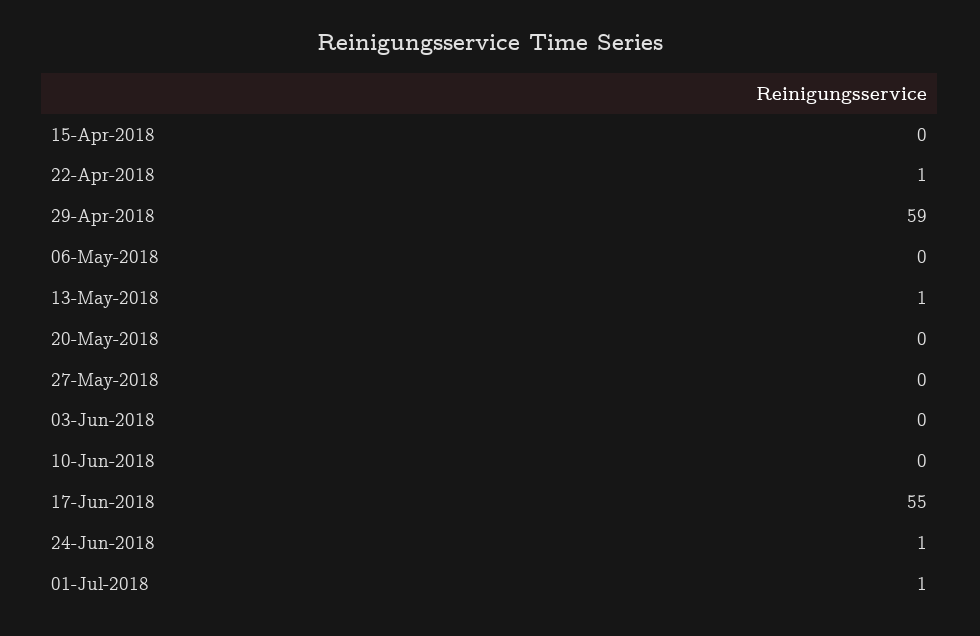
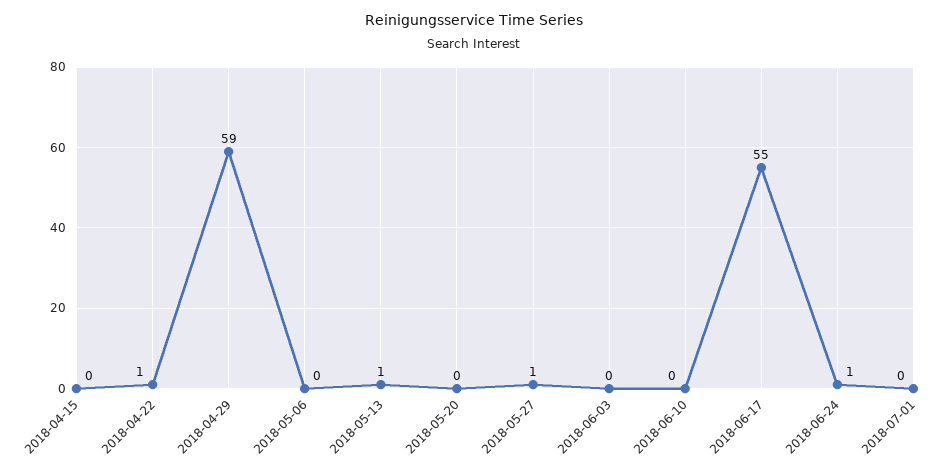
27-May-2018: 0 -> 1
01-Jul-2018: 1 -> 0

